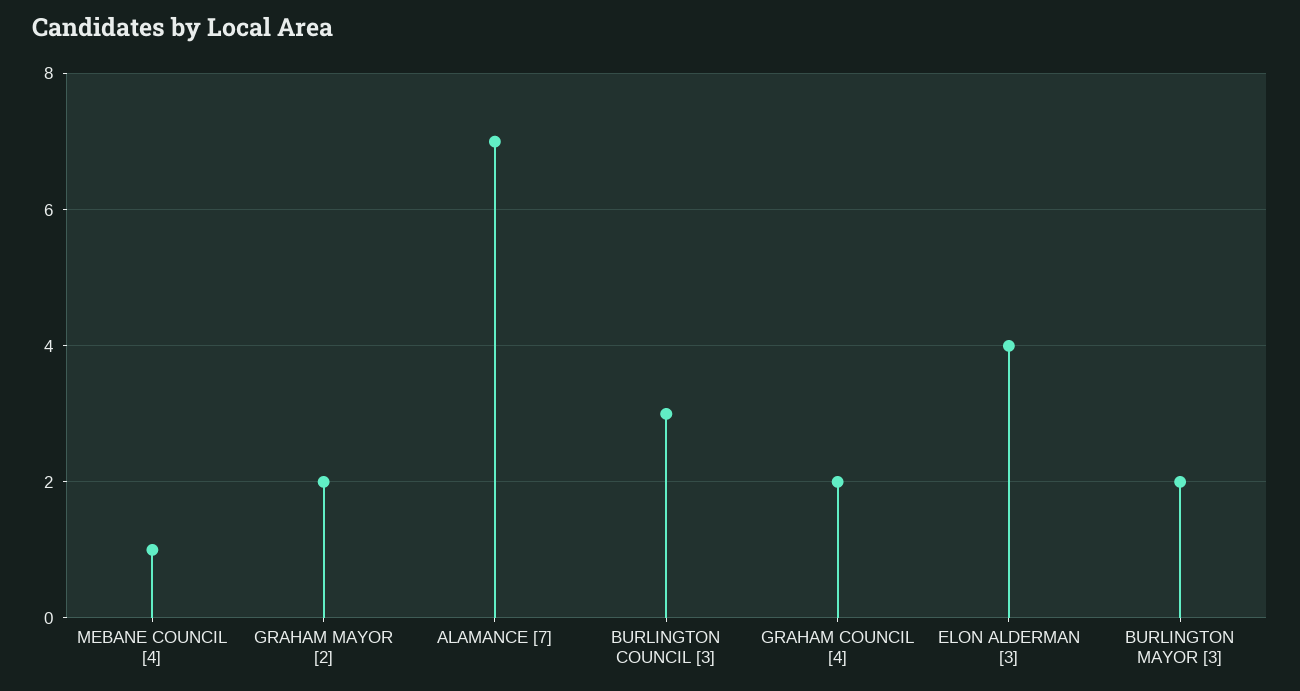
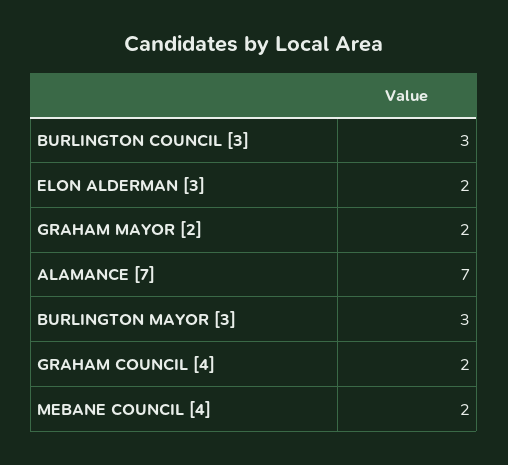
MEBANE COUNCIL [4]: 1 -> 2
ELON ALDERMAN [3]: 4 -> 2
BURLINGTON MAYOR [3]: 2 -> 3

